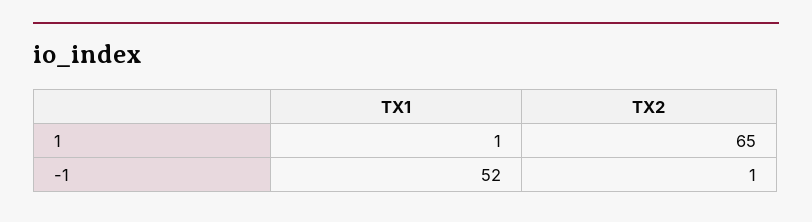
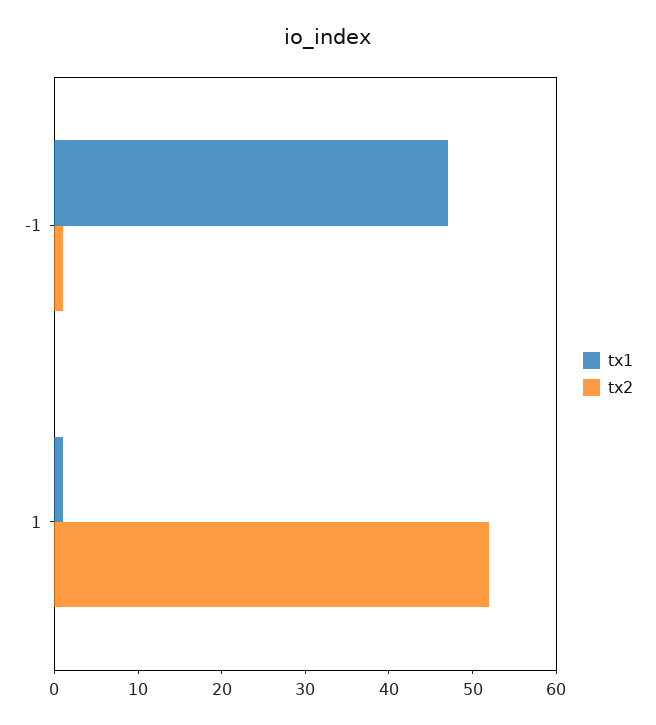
TX2, 1: 65 -> 52
TX1, -1: 52 -> 47

